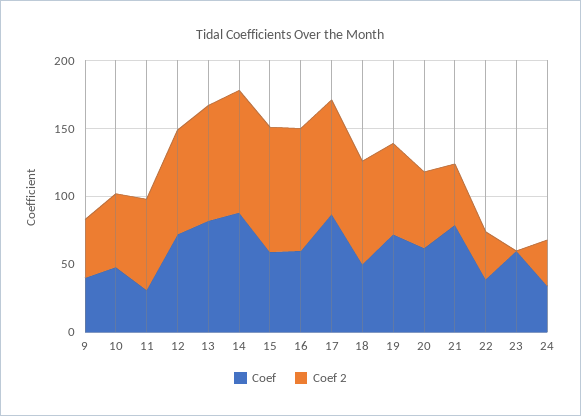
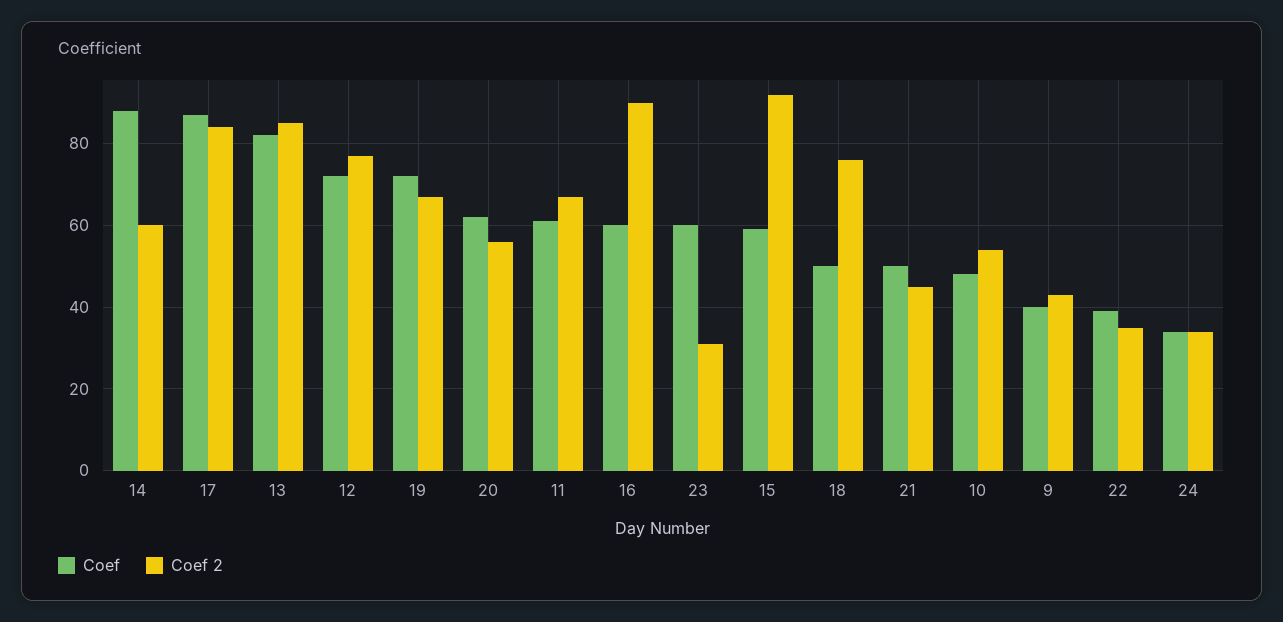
Coef, 11: 30 -> 60
Coef 2, 14: 90 -> 60
Coef, 21: 80 -> 50
Coef 2, 23: 0 -> 30

